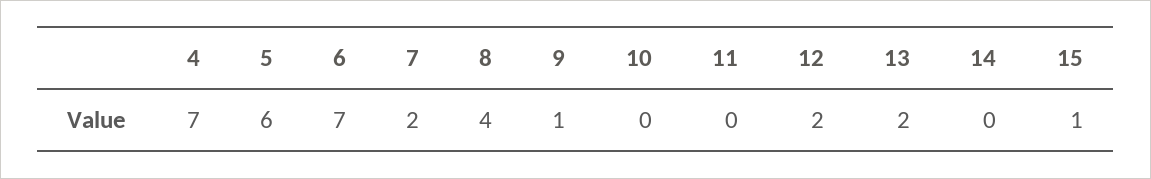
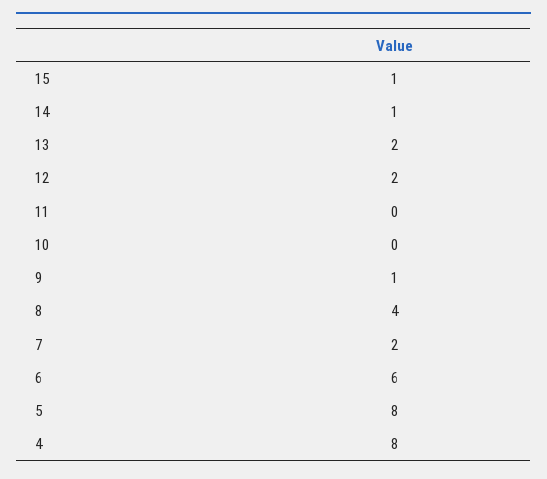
4: 7 -> 8
5: 6 -> 8
6: 7 -> 6
14: 0 -> 1

